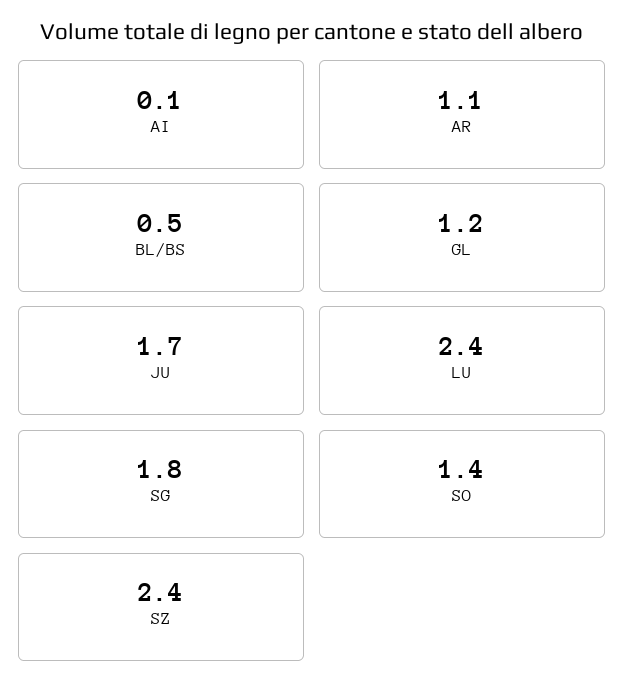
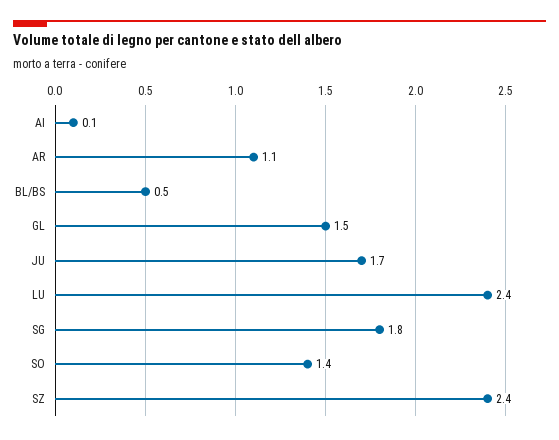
GL: 1.2 -> 1.5

